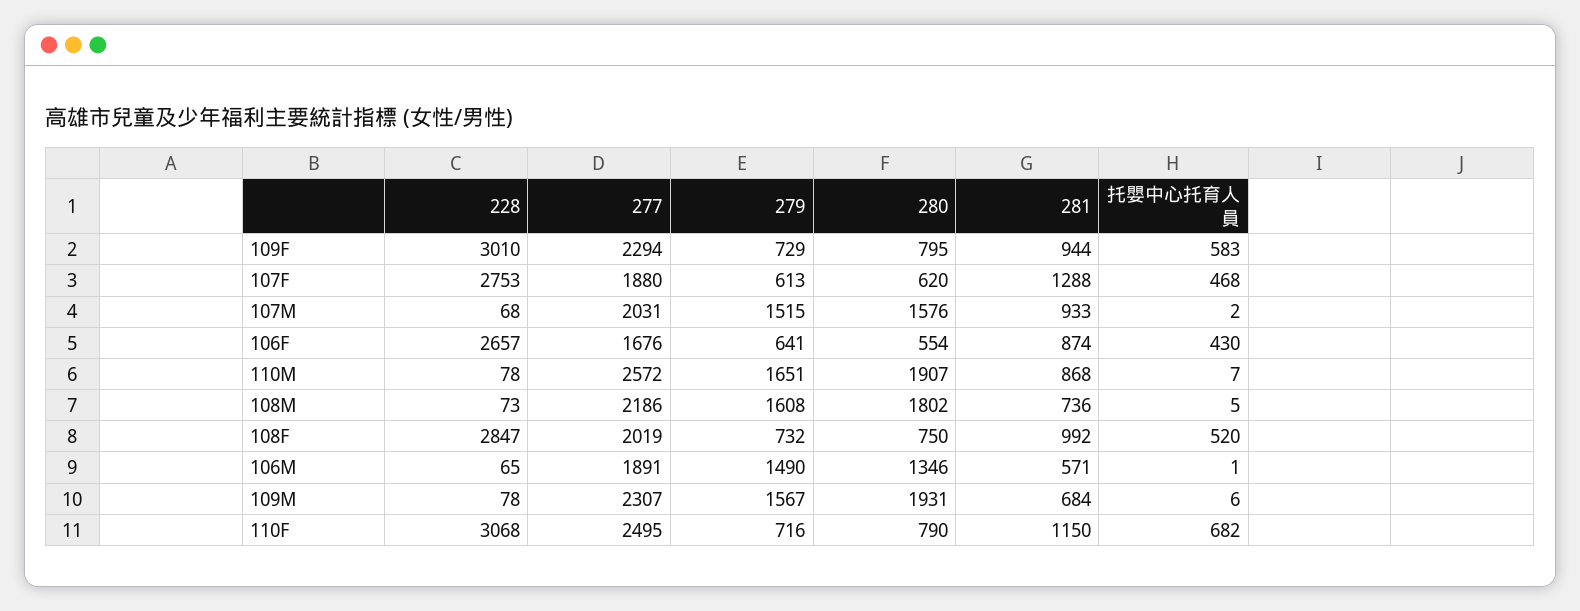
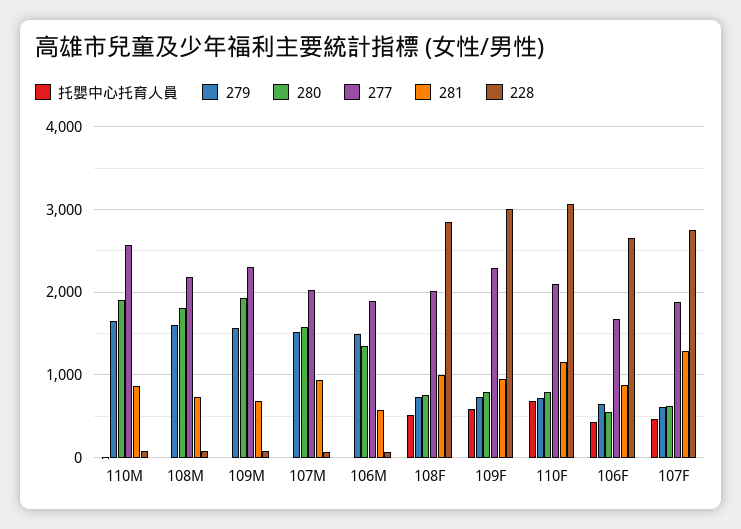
277, 110F: 2495 -> 2100

